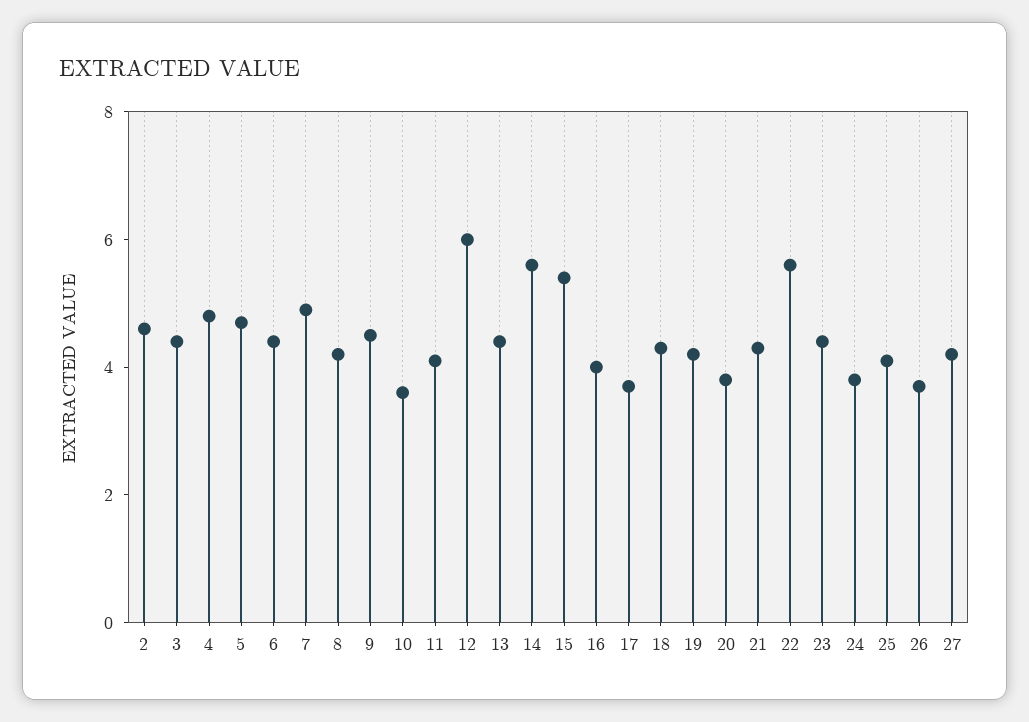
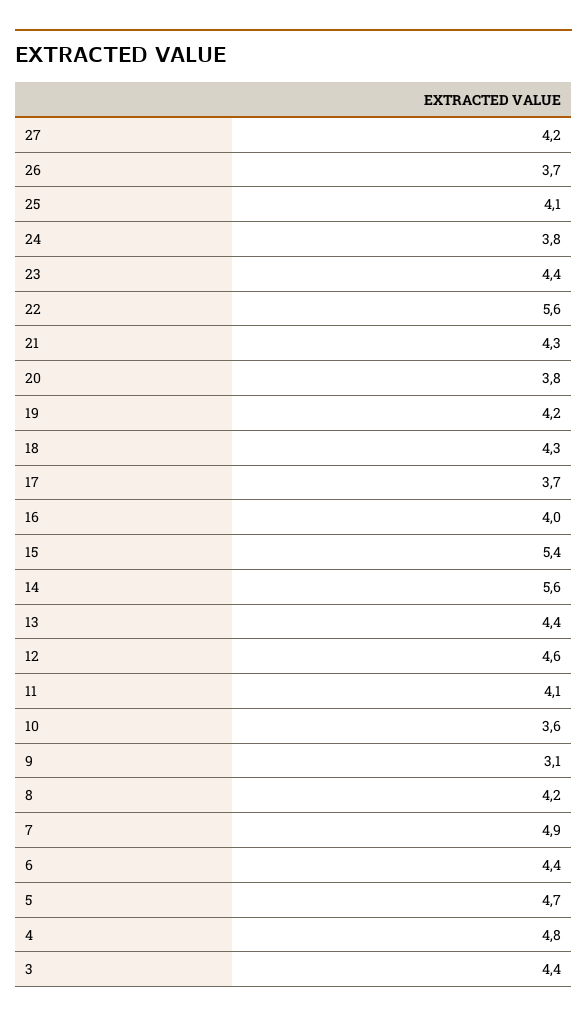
2: 4.5 -> none
9: 4.5 -> 3.1
12: 6 -> 4.6

